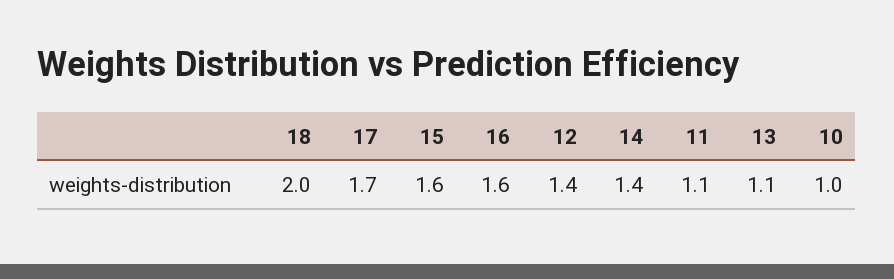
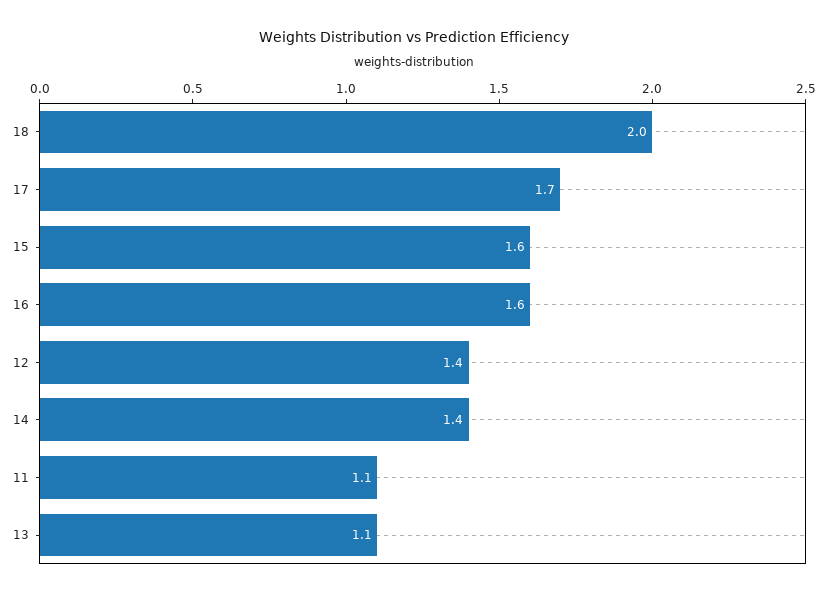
10: 1 -> none

